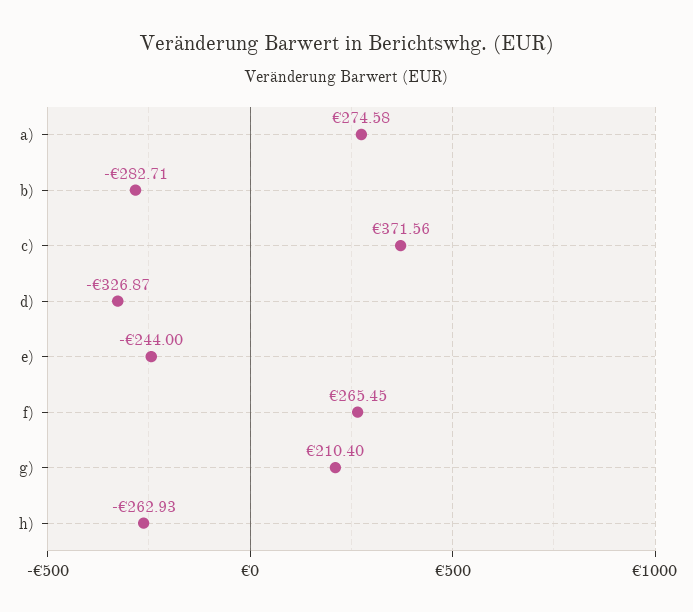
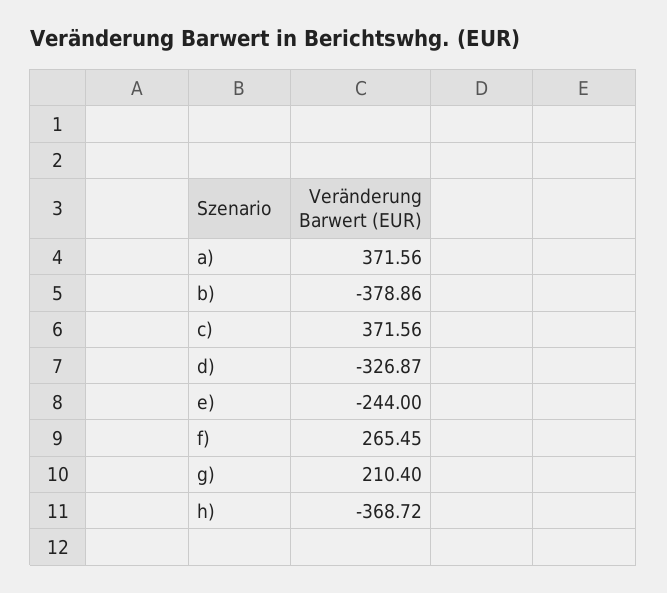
a): 274.58 -> 371.56
b): -282.71 -> -378.86
h): -262.93 -> -368.72

